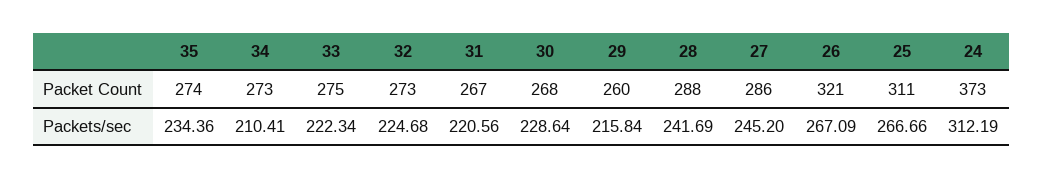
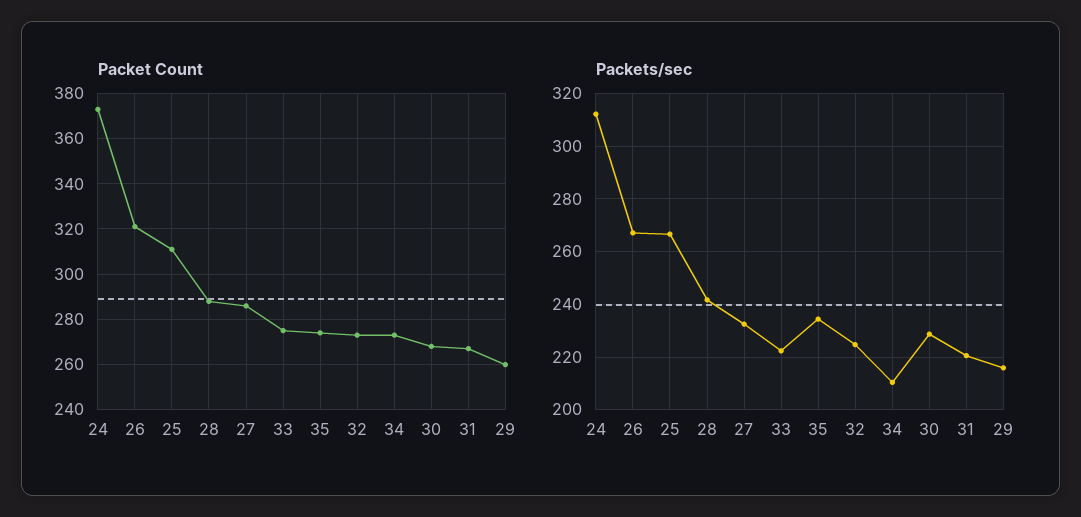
Packets/sec, 27: 245.2 -> 232.5

